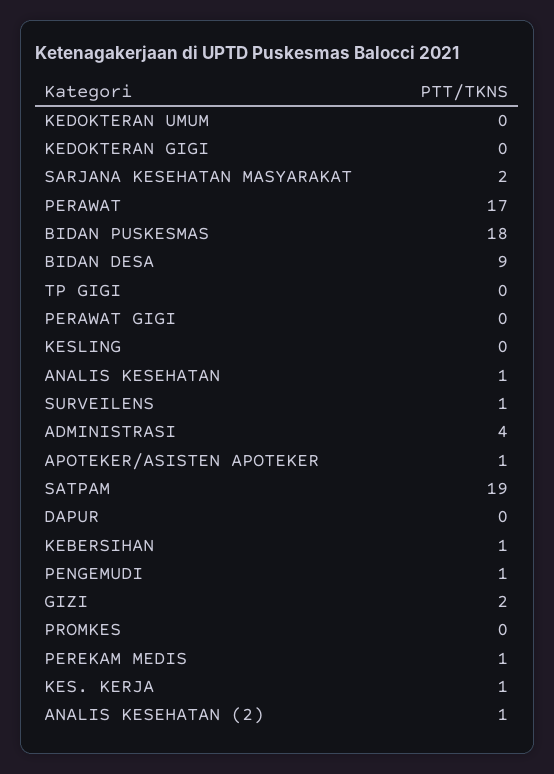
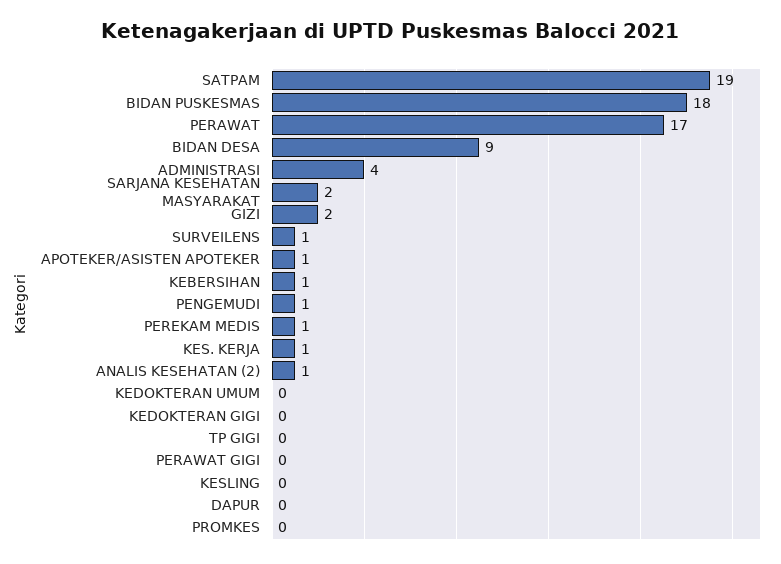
ANALIS KESEHATAN: 1 -> none

